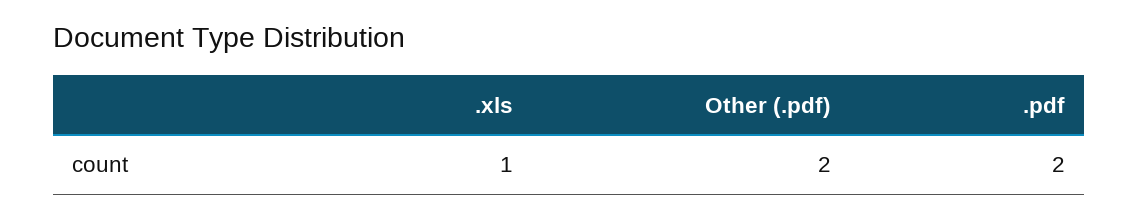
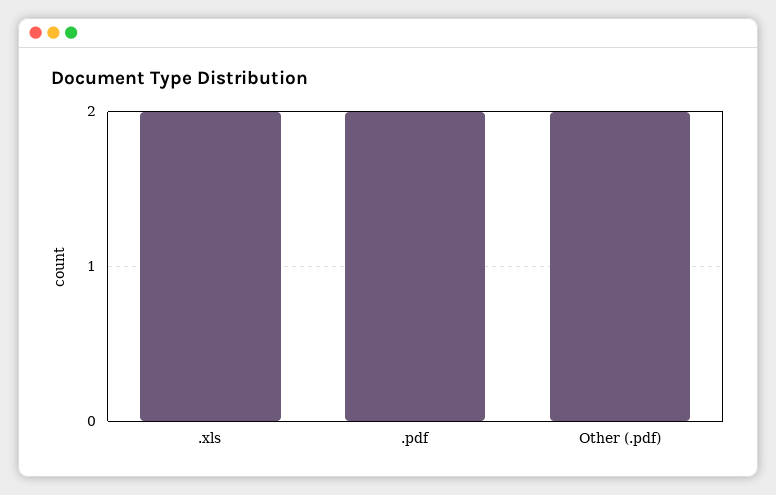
.xls: 1 -> 2

